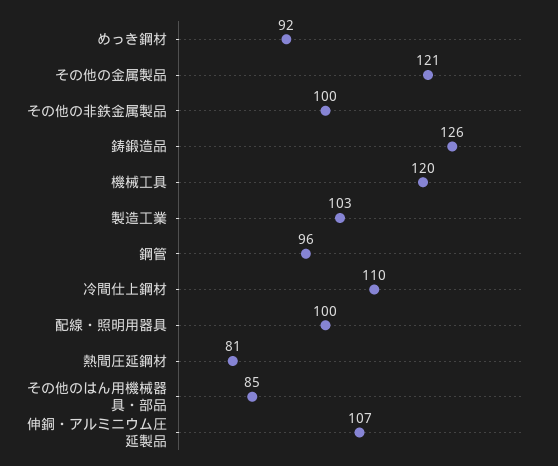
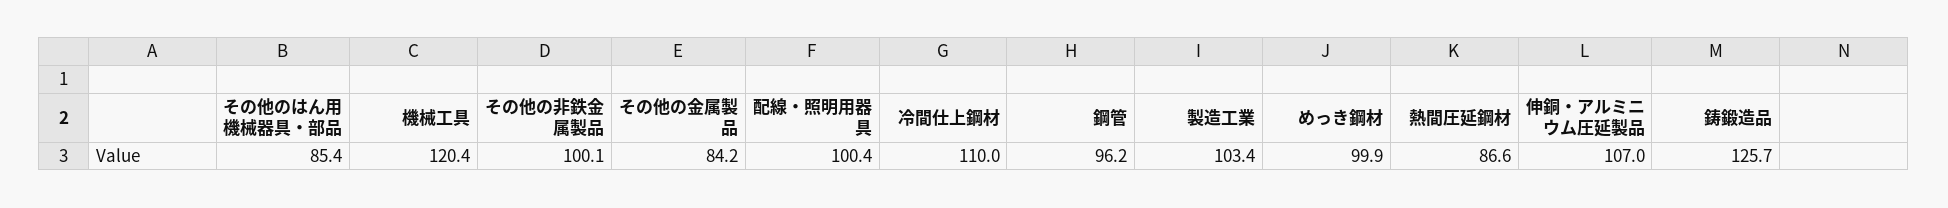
めっき鋼材: 92 -> 99.9
その他の金属製品: 121 -> 84.2
熱間圧延鋼材: 81 -> 86.6

